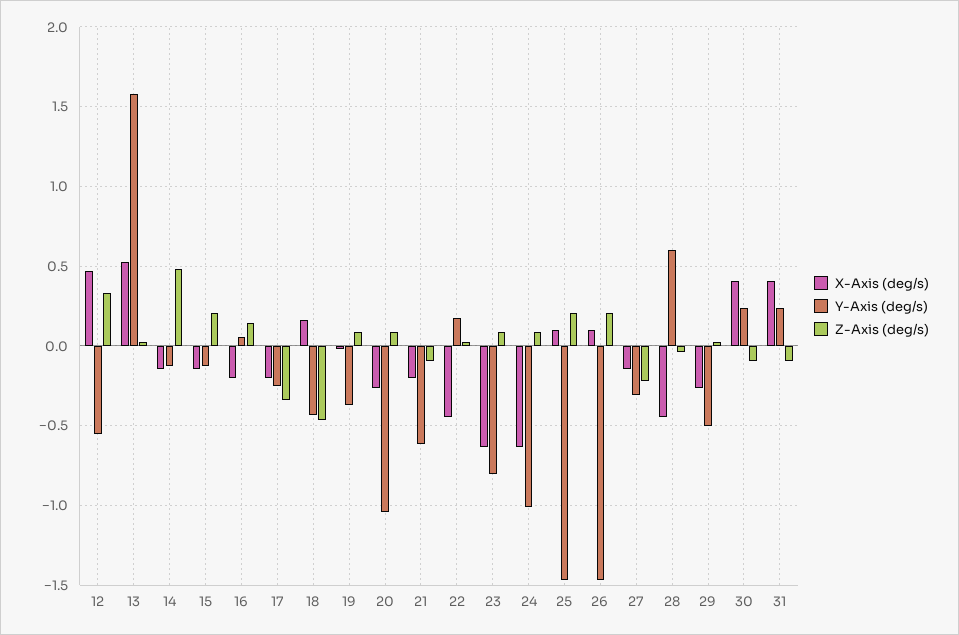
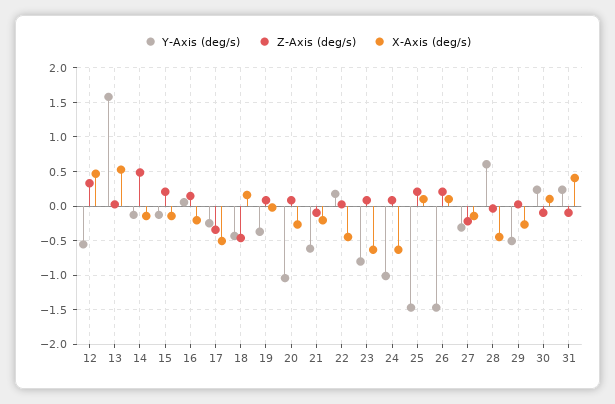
X-Axis (deg/s), 17: -0.2 -> -0.5
X-Axis (deg/s), 30: 0.4 -> 0.1

